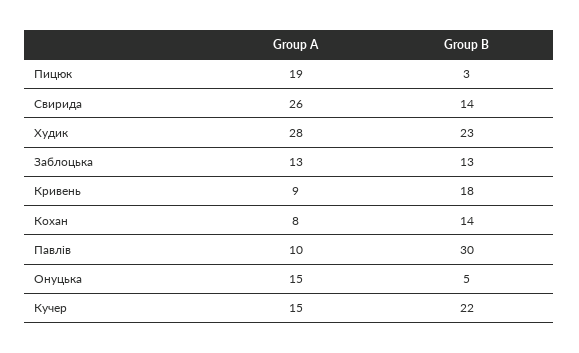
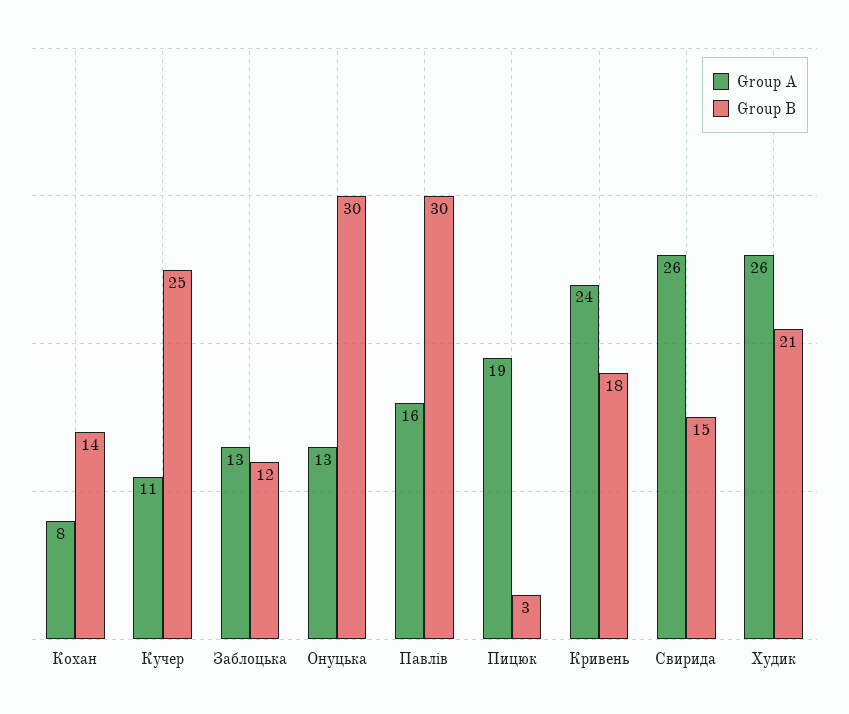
Group B, Свирида: 14 -> 15
Group A, Худик: 28 -> 26
Group B, Худик: 23 -> 21
Group B, Заблоцька: 13 -> 12
Group A, Кривень: 9 -> 24
Group A, Павлів: 10 -> 16
Group A, Онуцька: 15 -> 13
Group B, Онуцька: 5 -> 30
Group A, Кучер: 15 -> 11
Group B, Кучер: 22 -> 25

